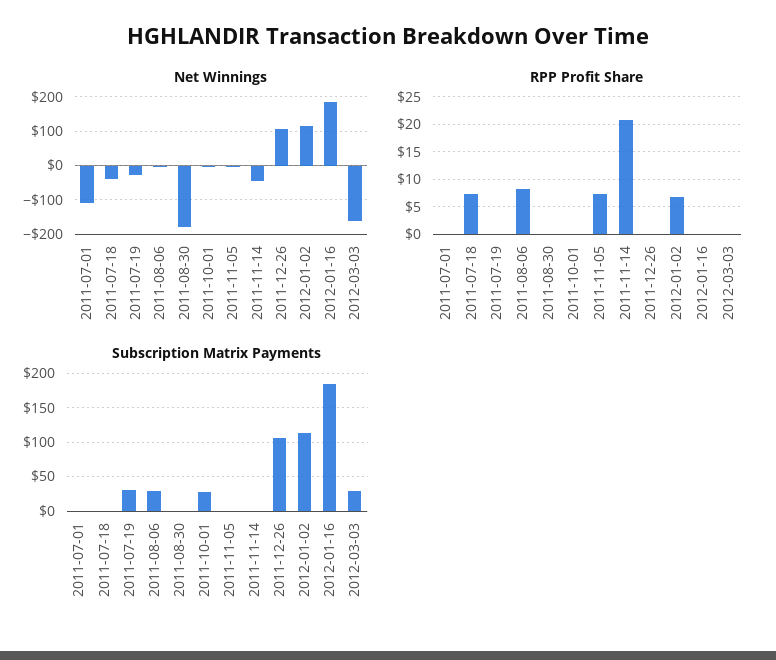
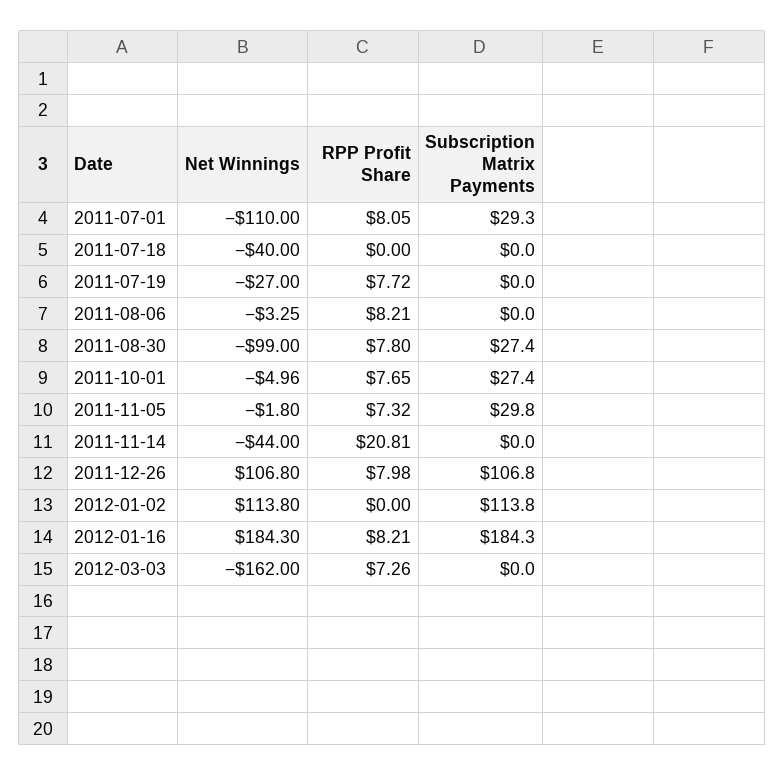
Net Winnings, 2011-08-30: -180 -> -99
RPP Profit Share, 2011-07-01: 0 -> 8.05
RPP Profit Share, 2011-07-18: 7.5 -> 0
RPP Profit Share, 2011-07-19: 0 -> 7.72
RPP Profit Share, 2011-08-30: 0 -> 7.8
RPP Profit Share, 2011-10-01: 0 -> 7.65
RPP Profit Share, 2011-12-26: 0 -> 7.98
RPP Profit Share, 2012-01-02: 7.5 -> 0
RPP Profit Share, 2012-01-16: 0 -> 8.21
RPP Profit Share, 2012-03-03: 0 -> 7.26
Subscription Matrix Payments, 2011-07-01: 0 -> 29.3
Subscription Matrix Payments, 2011-07-19: 30 -> 0
Subscription Matrix Payments, 2011-08-06: 30 -> 0
Subscription Matrix Payments, 2011-08-30: 0 -> 27.4
Subscription Matrix Payments, 2011-11-05: 0 -> 29.8
Subscription Matrix Payments, 2012-03-03: 30 -> 0

